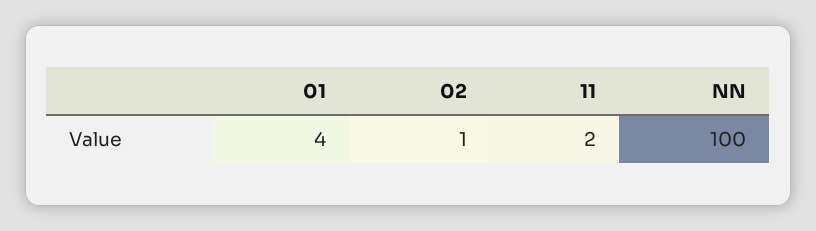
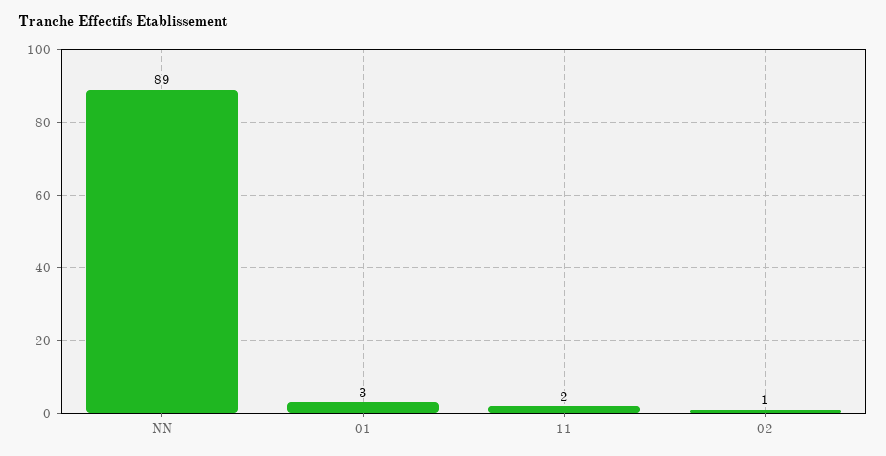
01: 4 -> 3
NN: 100 -> 89

